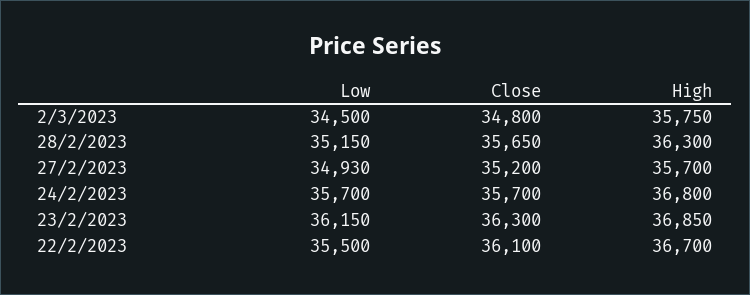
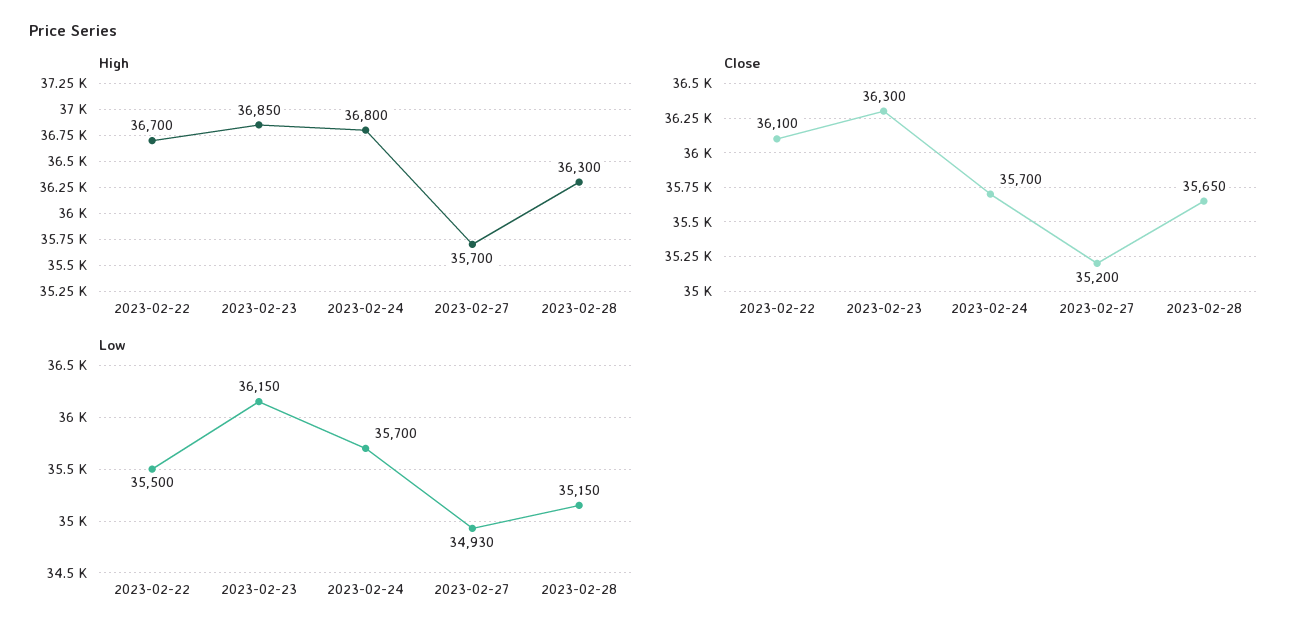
Low, 2/3/2023: 34500 -> none
Close, 2/3/2023: 34800 -> none
High, 2/3/2023: 35750 -> none

